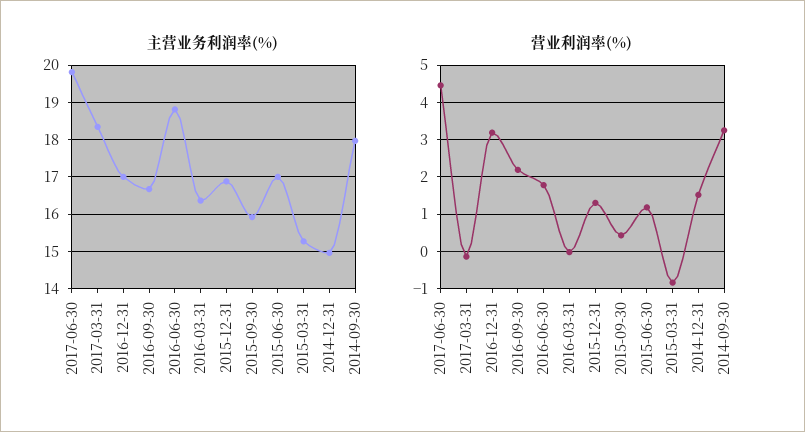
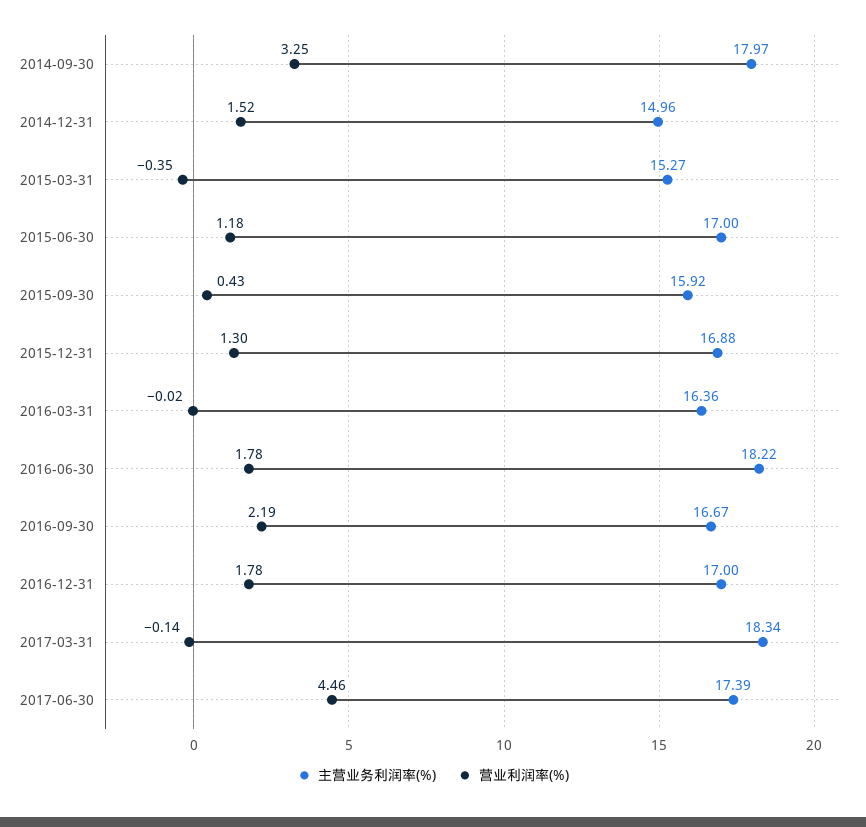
主营业务利润率(%), 2017-06-30: 19.8 -> 17.39
主营业务利润率(%), 2016-06-30: 18.8 -> 18.22
营业利润率(%), 2016-12-31: 3.2 -> 1.78
营业利润率(%), 2015-03-31: -0.8 -> -0.35

